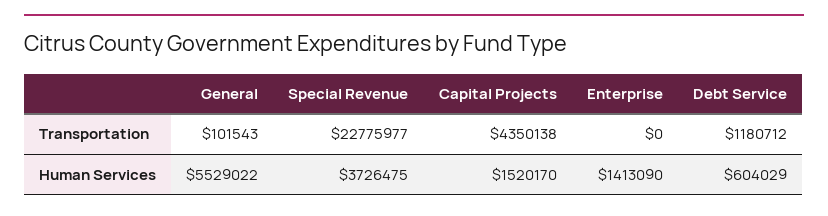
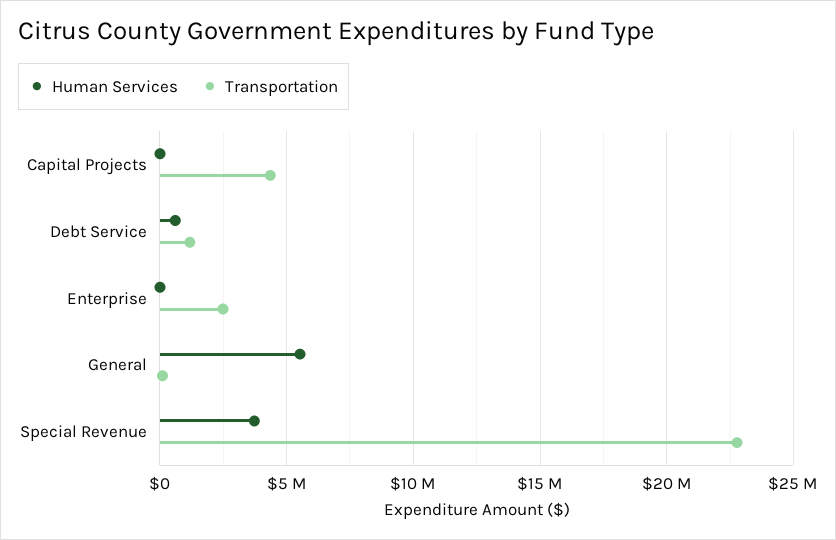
Transportation, Enterprise: 0 -> 2500000
Human Services, Capital Projects: 1520170 -> 0
Human Services, Enterprise: 1413090 -> 0

